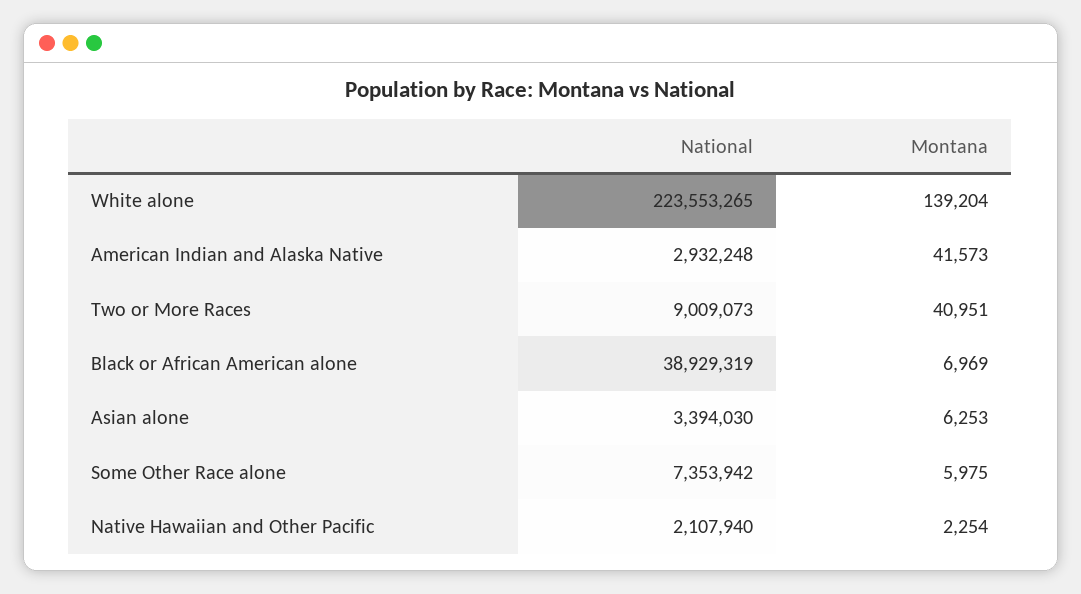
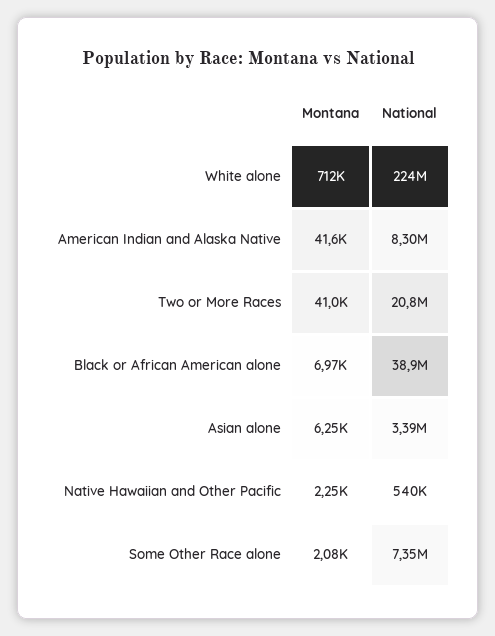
Montana, White alone: 139204 -> 712000
National, American Indian and Alaska Native: 2932248 -> 8300000
National, Two or More Races: 9009073 -> 20800000
Montana, Some Other Race alone: 5975 -> 2080
National, Native Hawaiian and Other Pacific: 2107940 -> 540000

